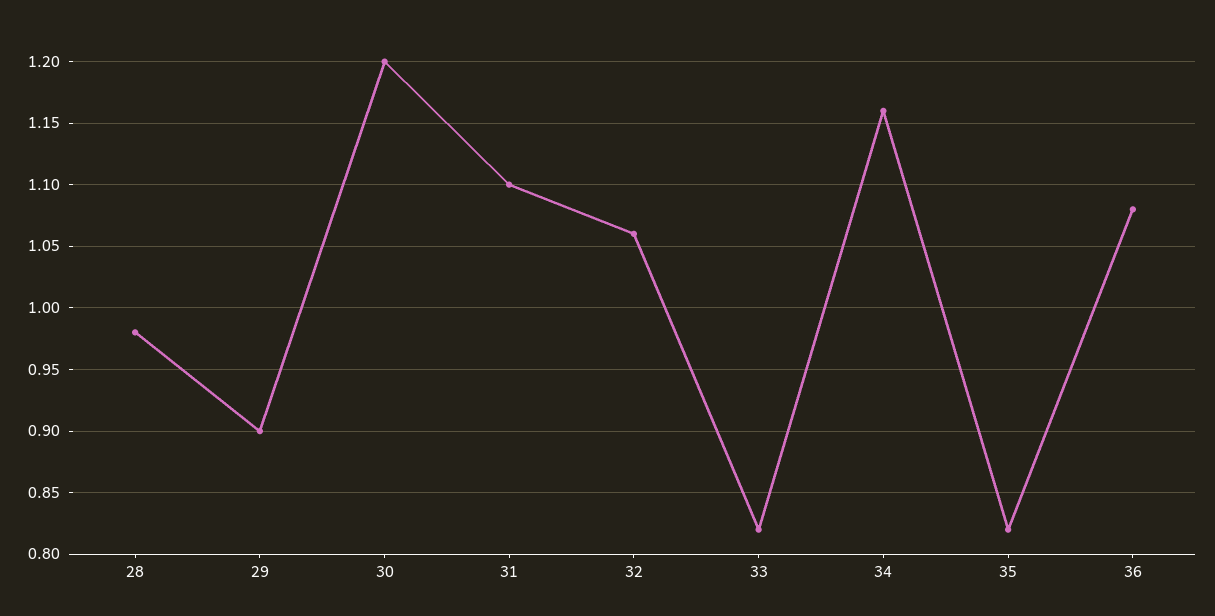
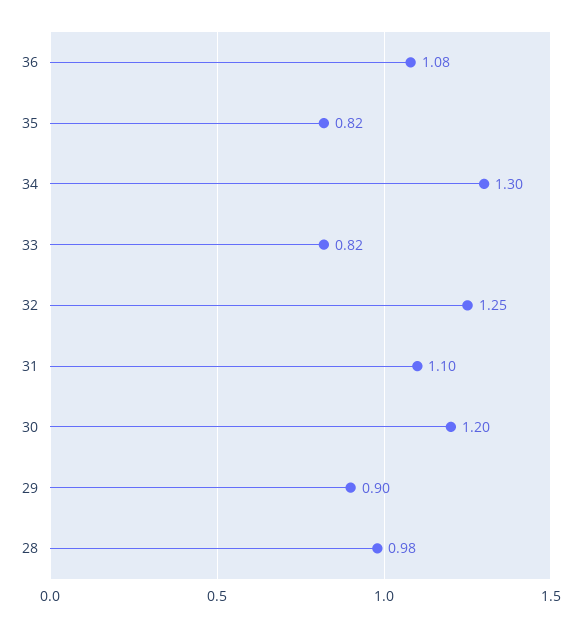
32: 1.06 -> 1.25
34: 1.16 -> 1.3

